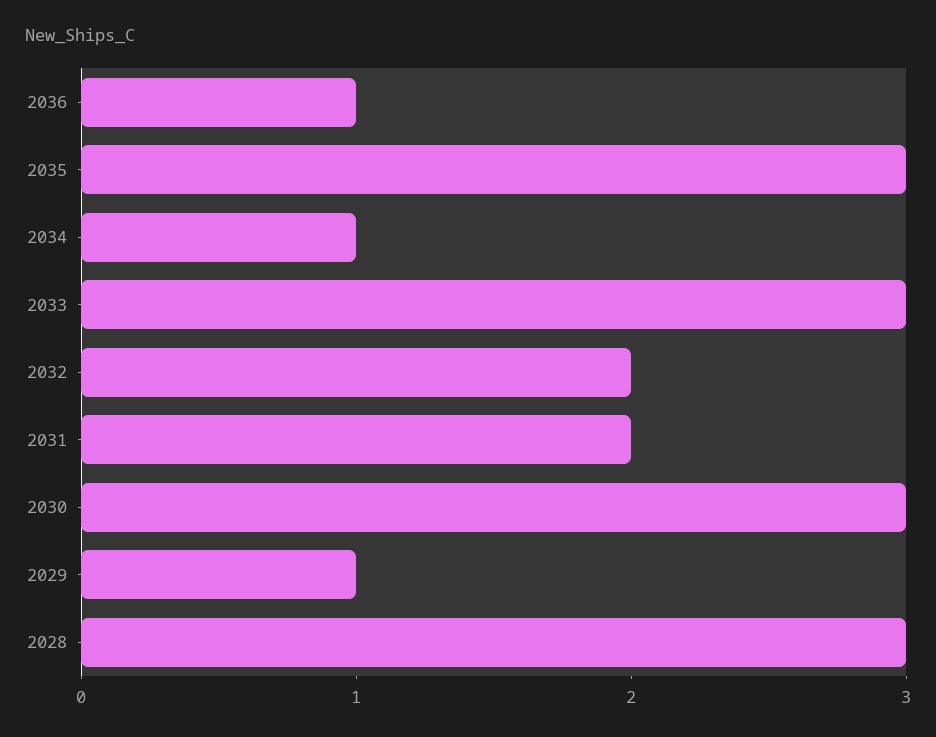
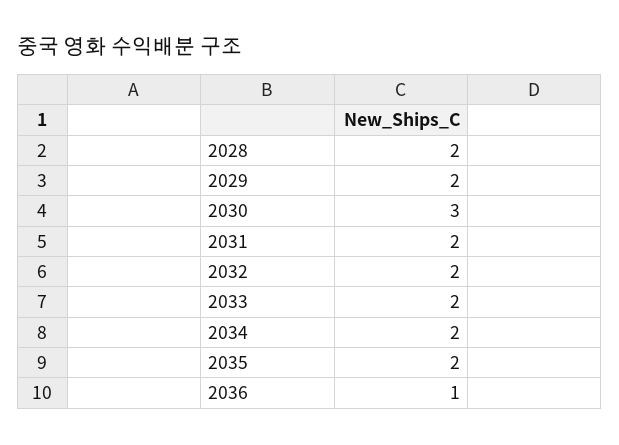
2035: 3 -> 2
2034: 1 -> 2
2033: 3 -> 2
2029: 1 -> 2
2028: 3 -> 2

